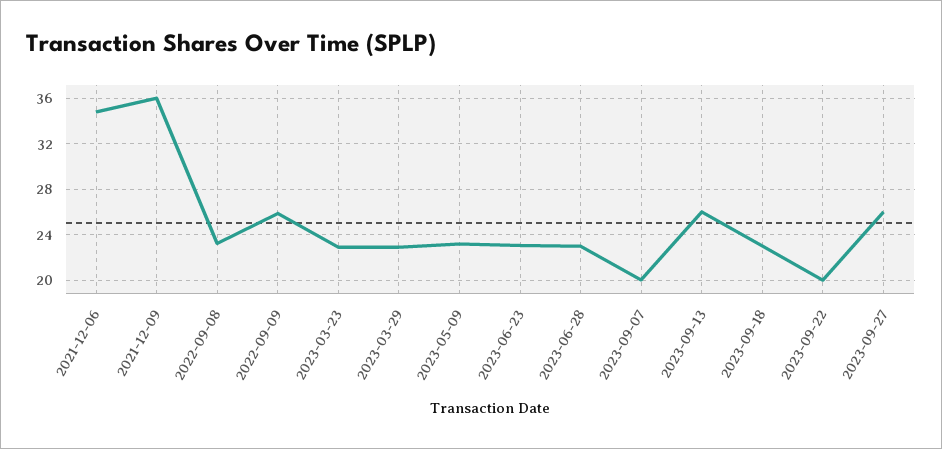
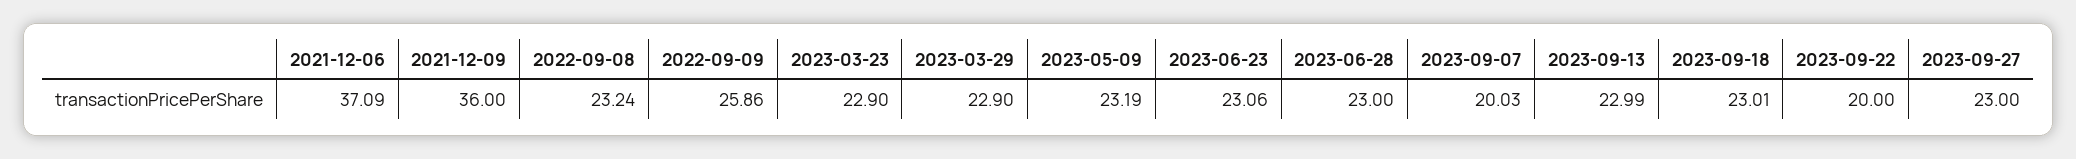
2021-12-06: 35 -> 37.09
2023-09-13: 26 -> 22.99
2023-09-27: 26 -> 23

